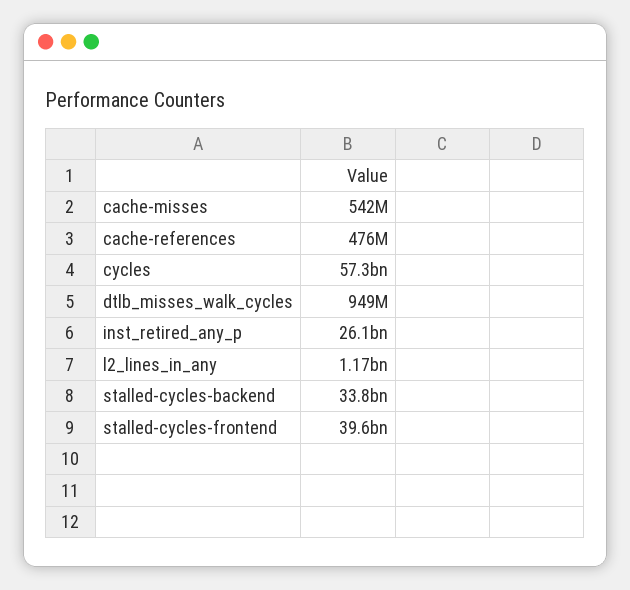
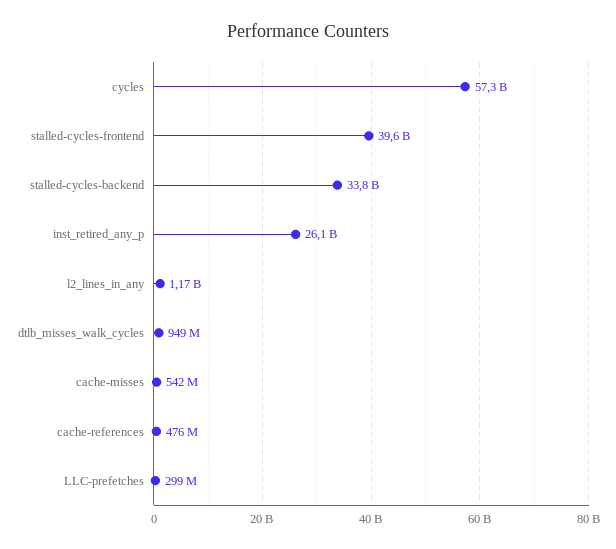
LLC-prefetches: none -> 299000000

